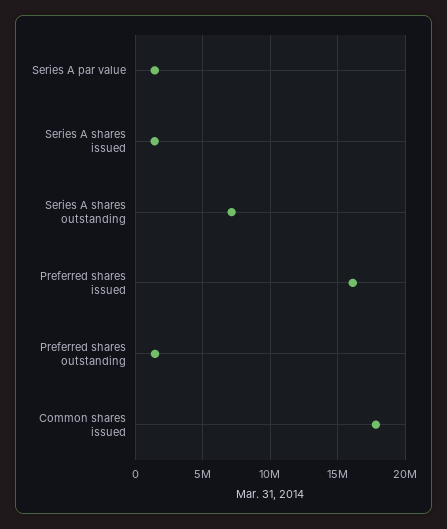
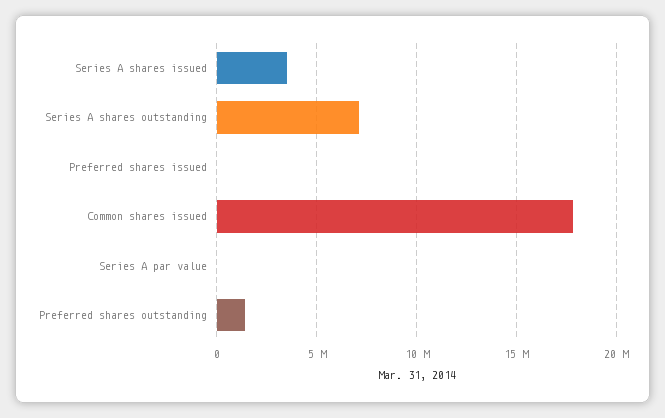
Series A par value: 1500000 -> 0
Series A shares issued: 1500000 -> 3500000
Preferred shares issued: 16000000 -> 0

